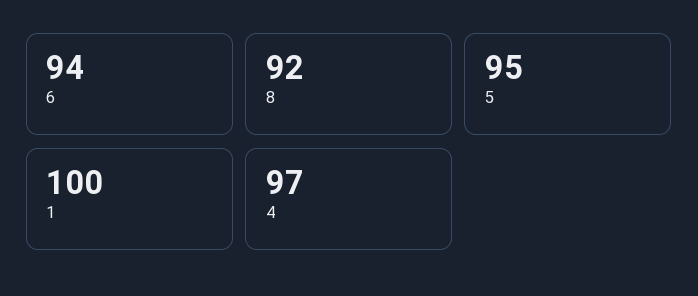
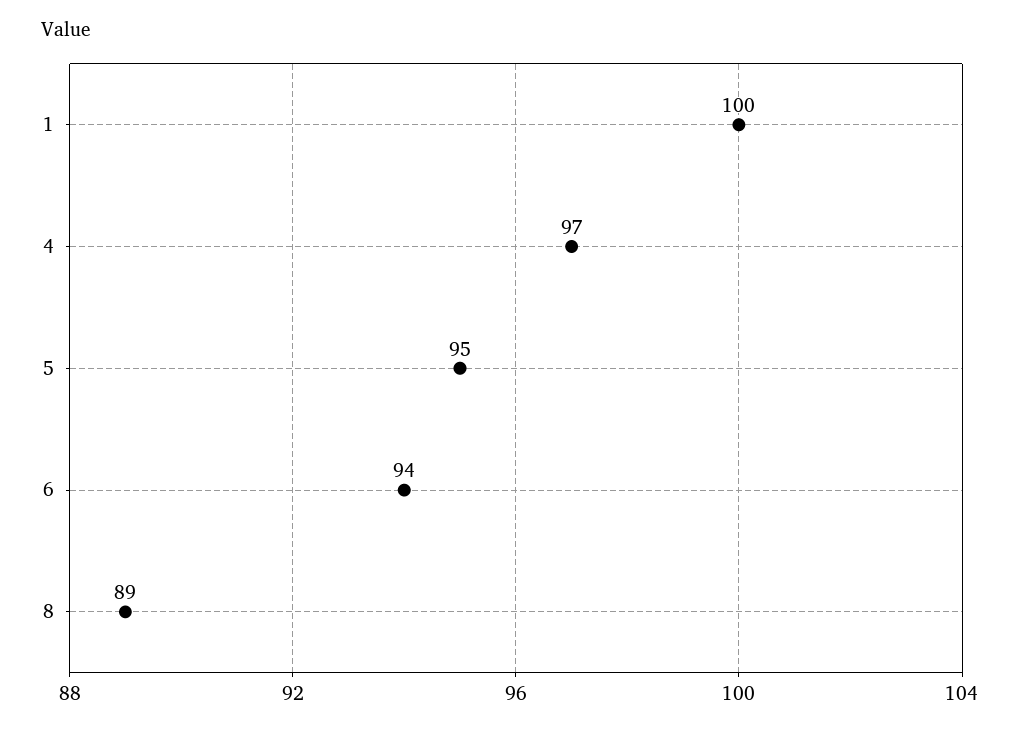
8: 92 -> 89

